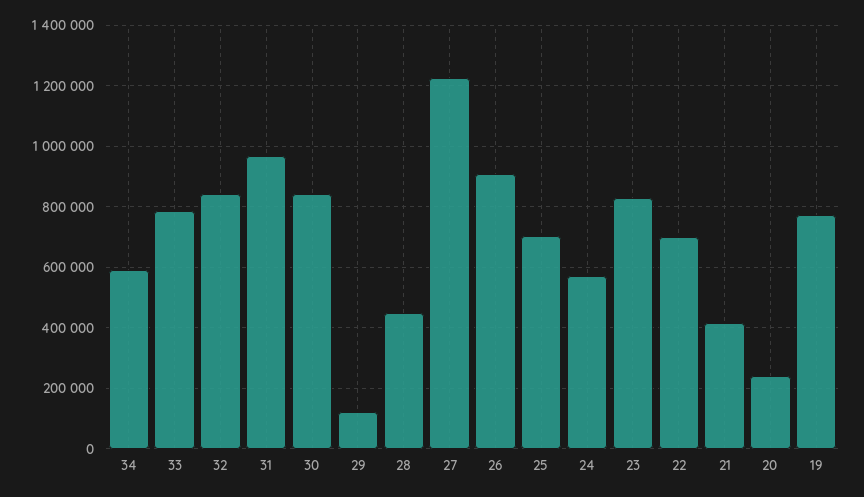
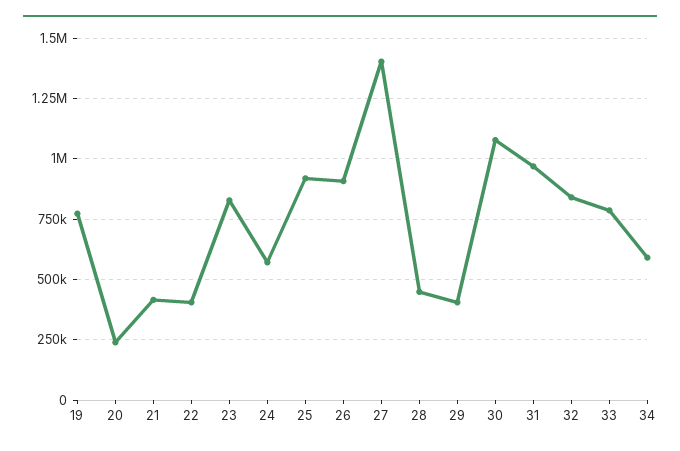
30: 840000 -> 1075000
29: 120000 -> 400000
27: 1220000 -> 1400000
25: 700000 -> 925000
22: 700000 -> 400000

